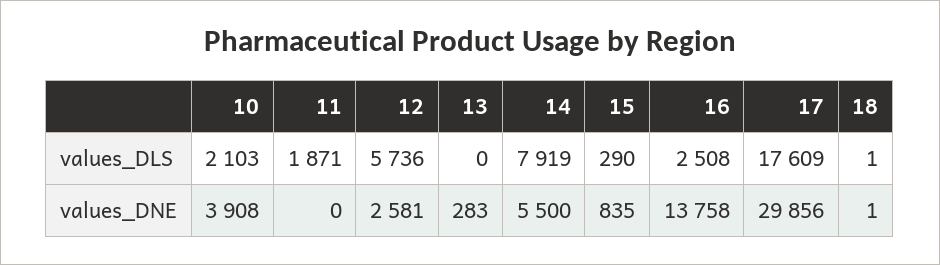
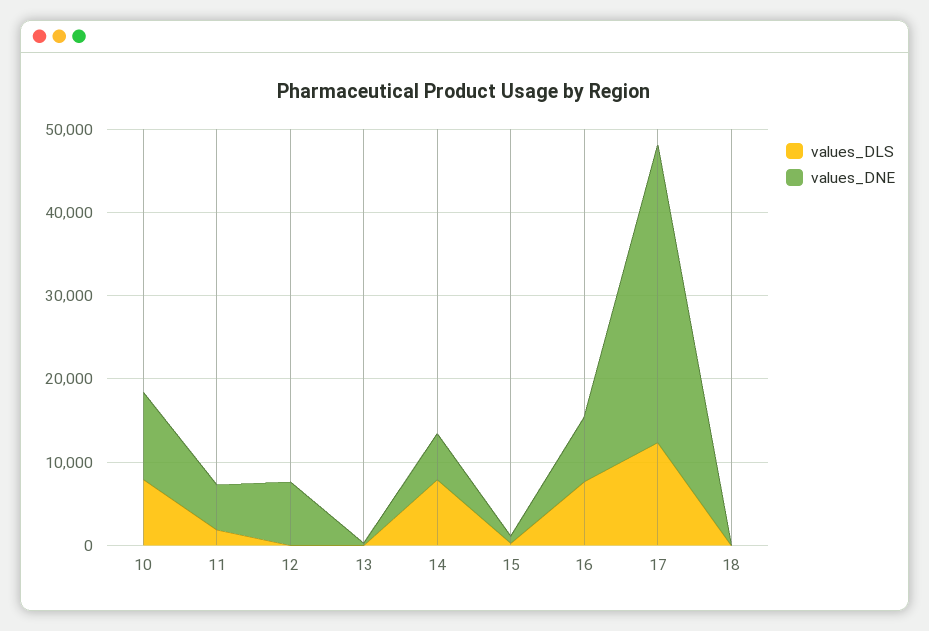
values_DLS, 10: 2103 -> 8000
values_DLS, 12: 5736 -> 0
values_DLS, 16: 2508 -> 8000
values_DLS, 17: 17609 -> 12000
values_DNE, 10: 3908 -> 10000
values_DNE, 11: 0 -> 6000
values_DNE, 12: 2581 -> 8000
values_DNE, 16: 13758 -> 8000
values_DNE, 17: 29856 -> 36000

